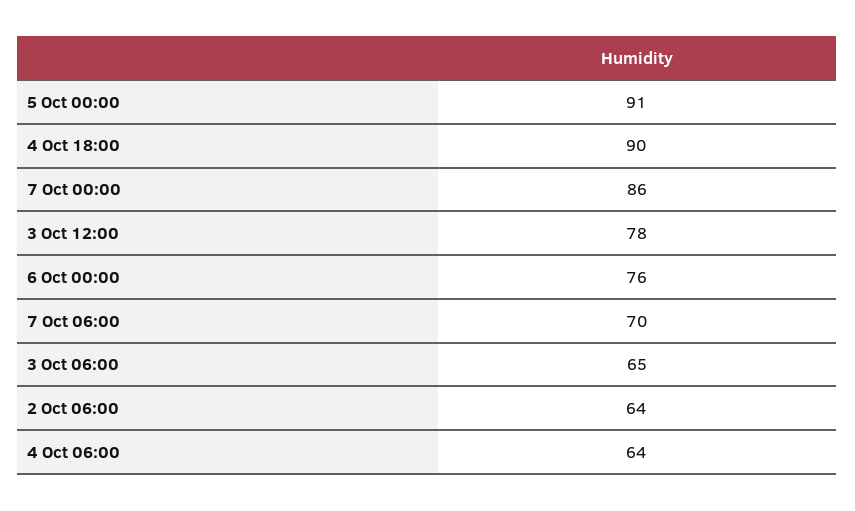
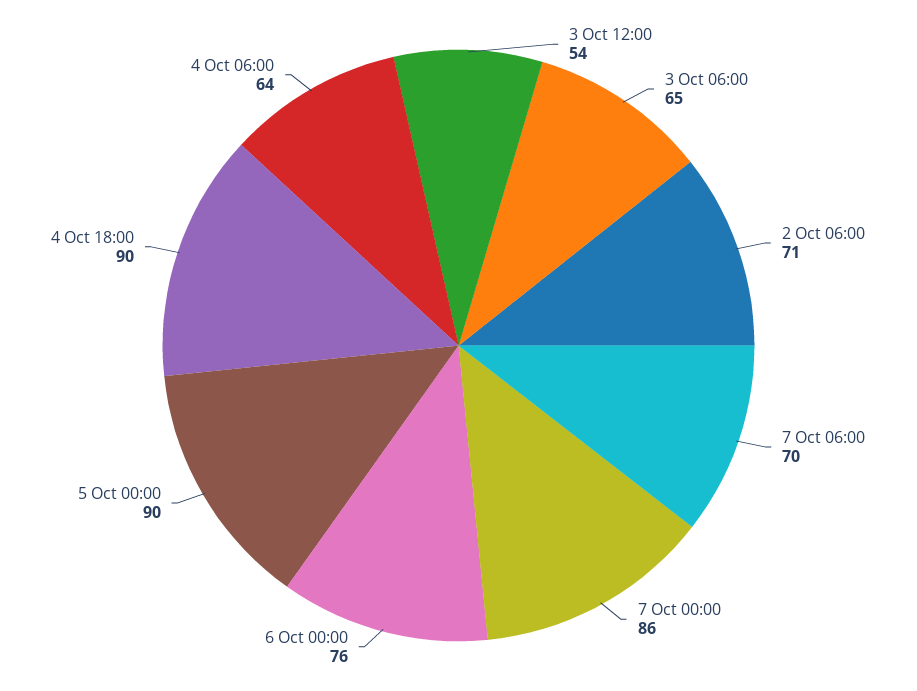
5 Oct 00:00: 91 -> 90
3 Oct 12:00: 78 -> 54
2 Oct 06:00: 64 -> 71

